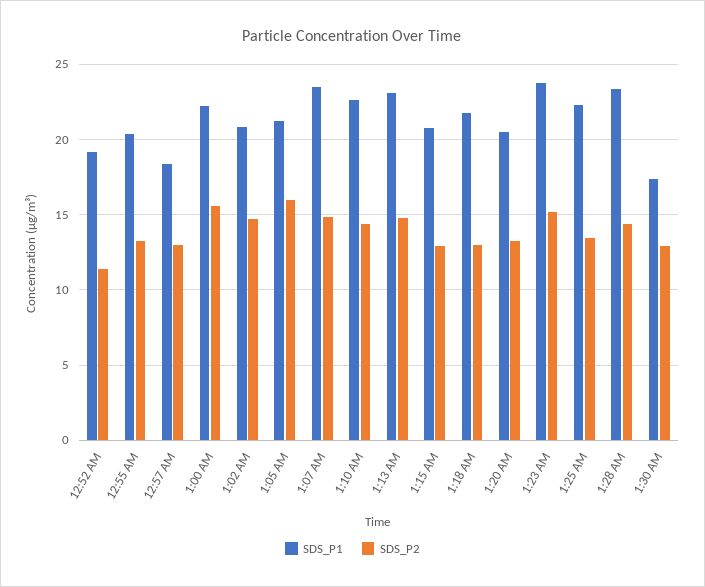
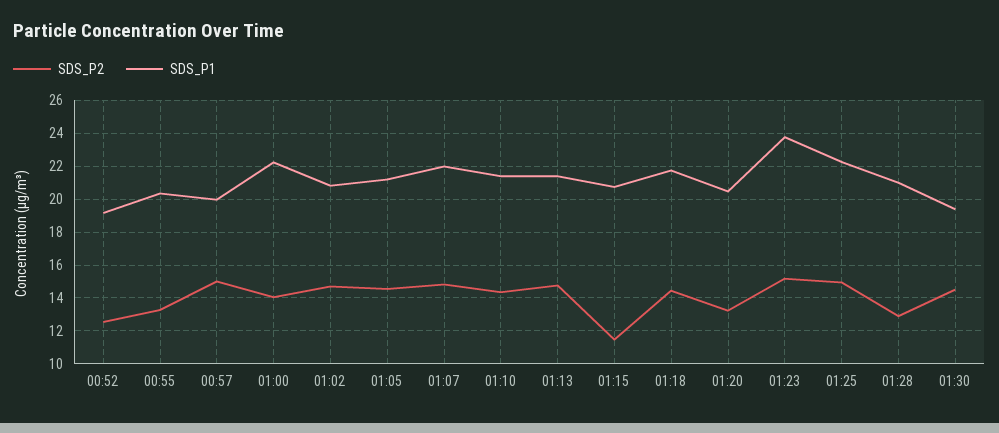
SDS_P2, 12:52 AM: 11.5 -> 12.5
SDS_P1, 12:57 AM: 18.5 -> 20
SDS_P2, 12:57 AM: 13 -> 15
SDS_P2, 1:00 AM: 15.5 -> 14
SDS_P2, 1:05 AM: 16 -> 14.5
SDS_P1, 1:07 AM: 23.5 -> 22
SDS_P1, 1:10 AM: 22.5 -> 21.5
SDS_P1, 1:13 AM: 23 -> 21.5
SDS_P2, 1:15 AM: 13 -> 11.5
SDS_P2, 1:18 AM: 13 -> 14.5
SDS_P2, 1:25 AM: 13.5 -> 15
SDS_P1, 1:28 AM: 23.5 -> 21
SDS_P2, 1:28 AM: 14.5 -> 13
SDS_P1, 1:30 AM: 17.5 -> 19.5
SDS_P2, 1:30 AM: 13 -> 14.5

